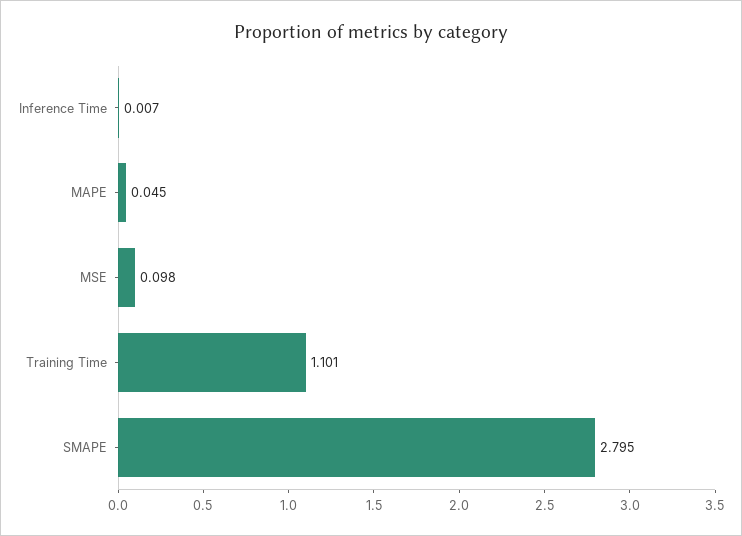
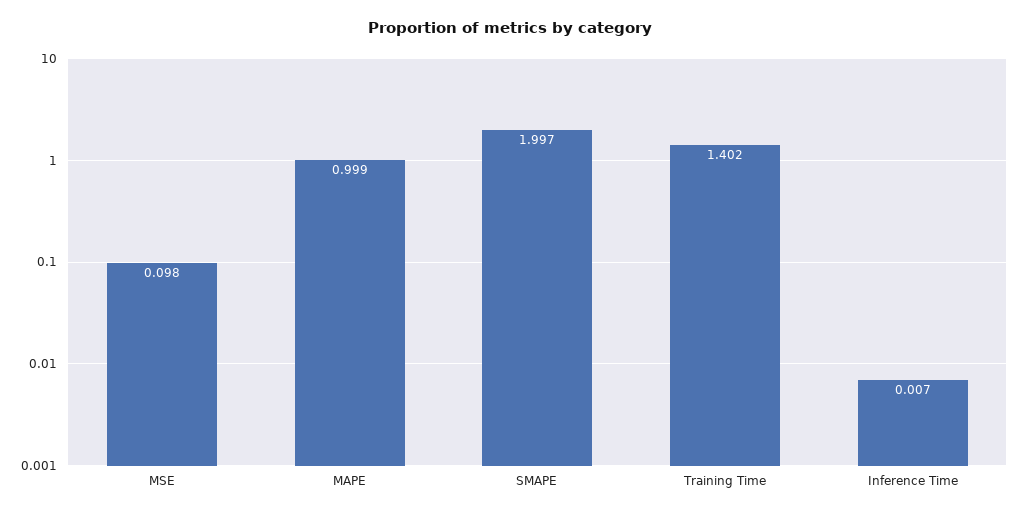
MAPE: 0.045 -> 0.999
Training Time: 1.101 -> 1.402
SMAPE: 2.795 -> 1.997

